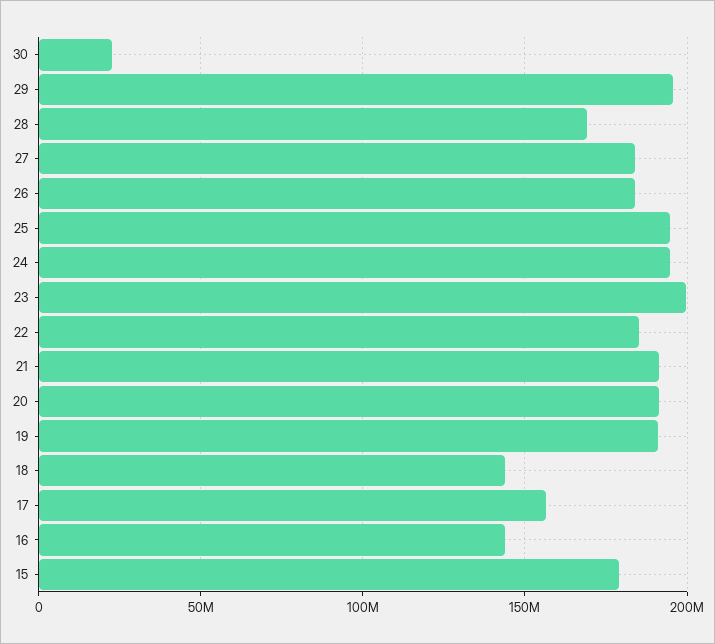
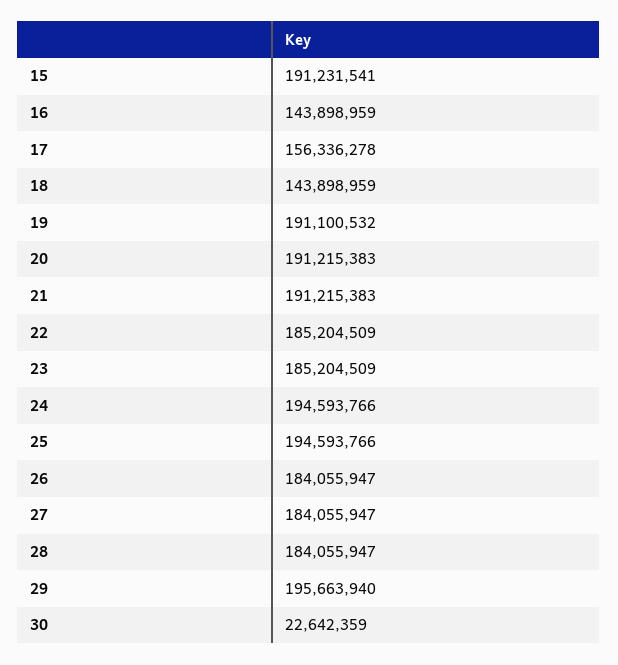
28: 170000000 -> 184055947
23: 200000000 -> 185204509
15: 180000000 -> 191231541

